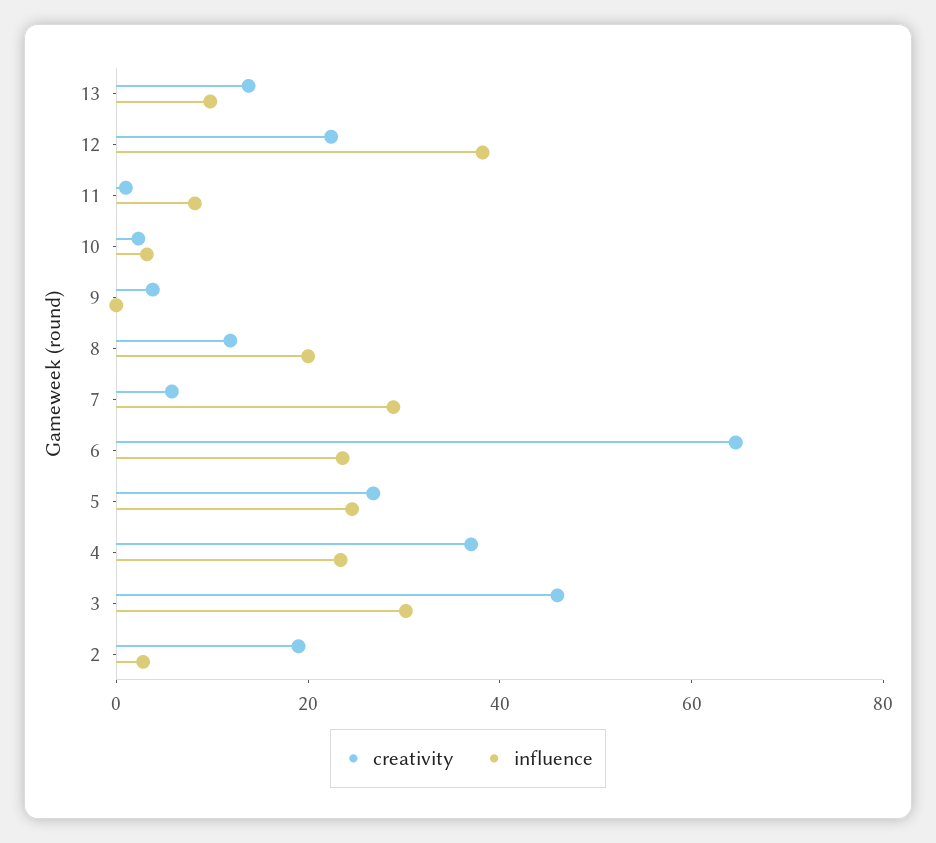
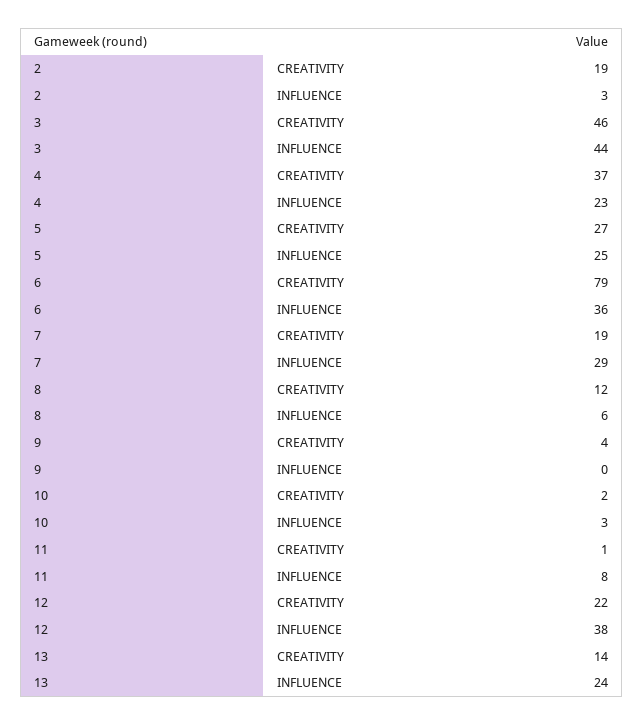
influence, 13: 10 -> 24
influence, 8: 20 -> 6
creativity, 7: 5 -> 19
creativity, 6: 65 -> 79
influence, 6: 25 -> 36
influence, 3: 30 -> 44

